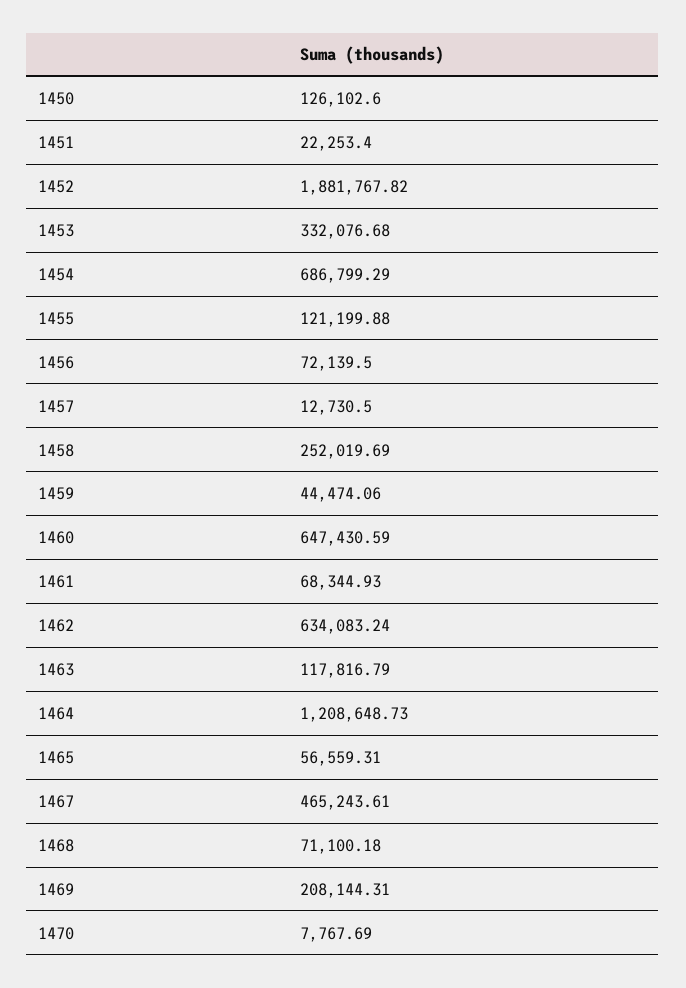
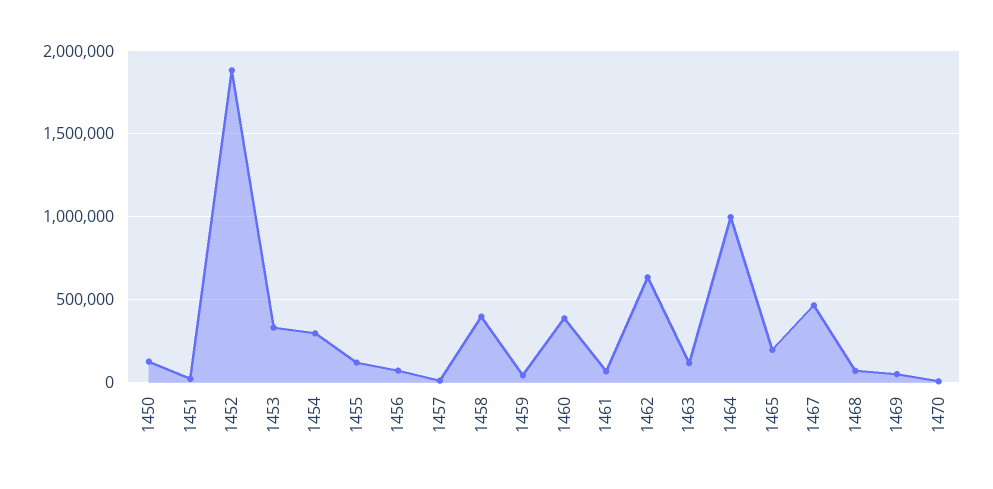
1454: 686799.29 -> 300000
1458: 252019.69 -> 400000
1460: 647430.59 -> 400000
1464: 1208648.73 -> 1000000
1465: 56559.31 -> 200000
1469: 208144.31 -> 50000

